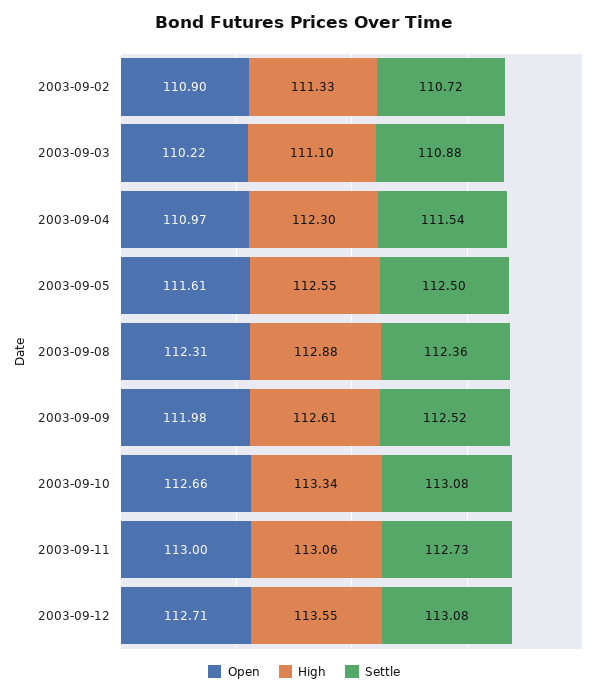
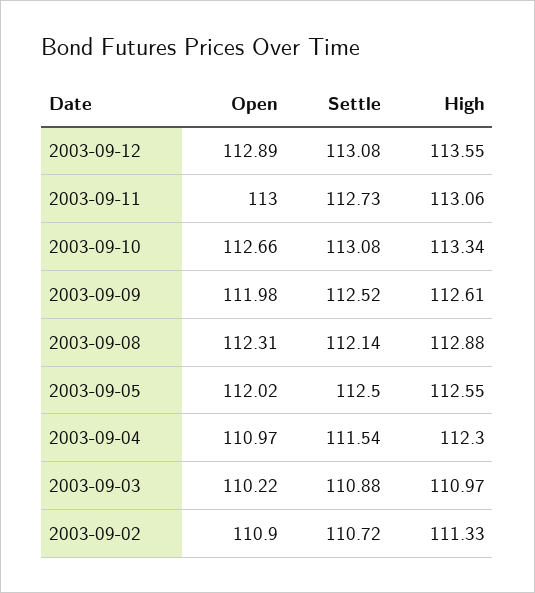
High, 2003-09-03: 111.1 -> 110.97
Open, 2003-09-05: 111.61 -> 112.02
Settle, 2003-09-08: 112.36 -> 112.14
Open, 2003-09-12: 112.71 -> 112.89

